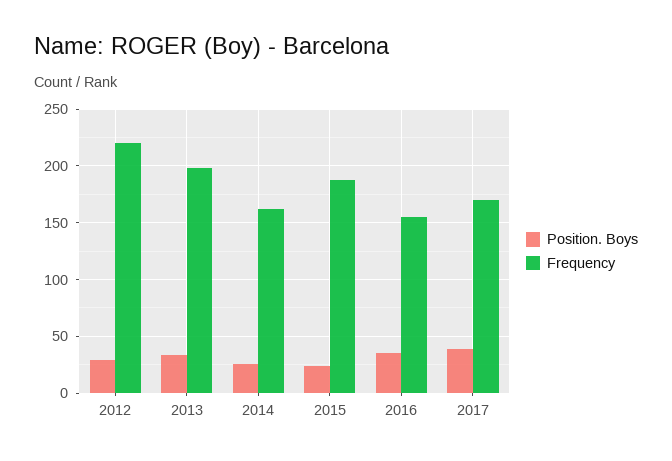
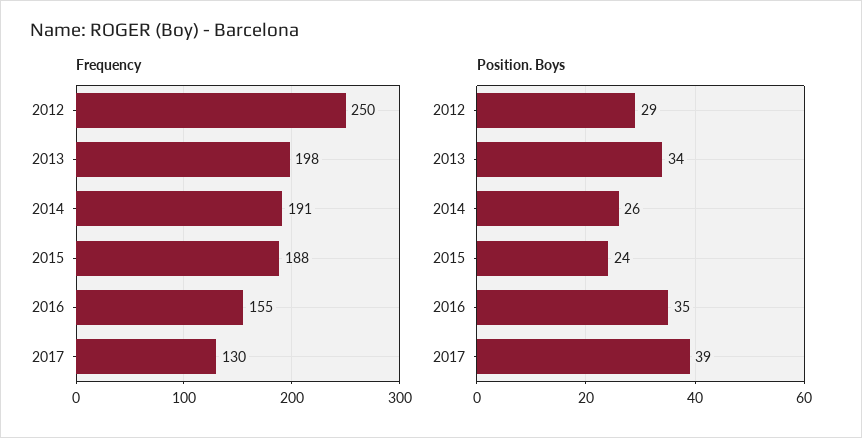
Frequency, 2012: 220 -> 250
Frequency, 2014: 160 -> 191
Frequency, 2017: 170 -> 130

